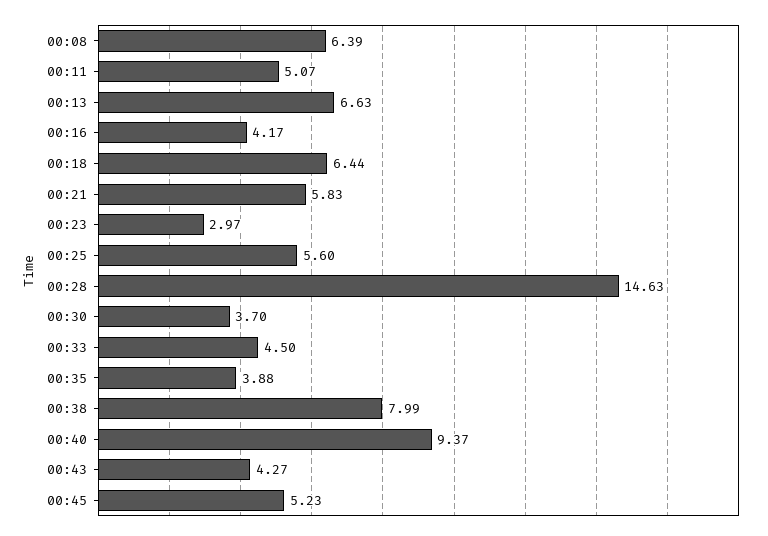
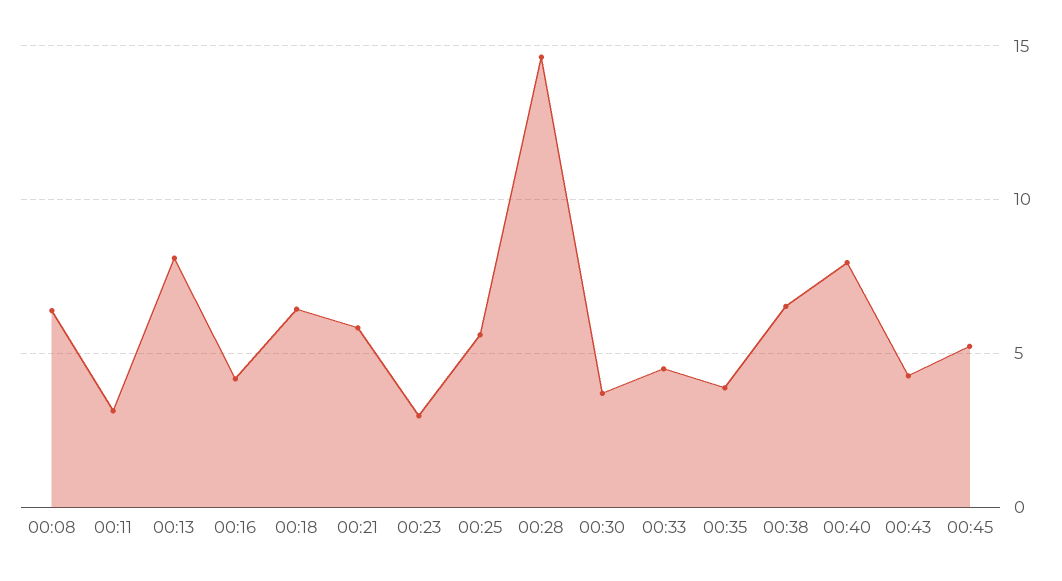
00:11: 5.07 -> 3
00:13: 6.63 -> 8
00:38: 7.99 -> 6.5
00:40: 9.37 -> 8

